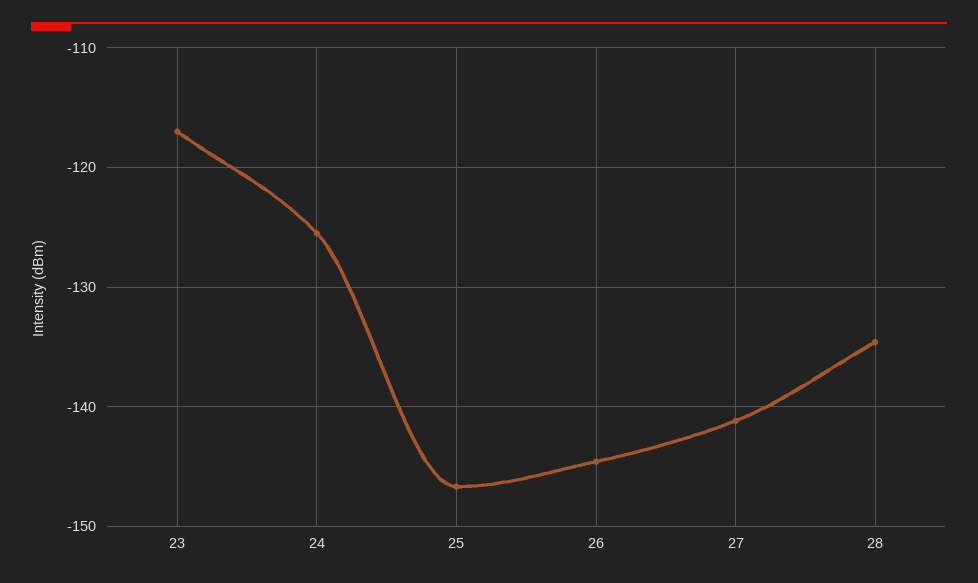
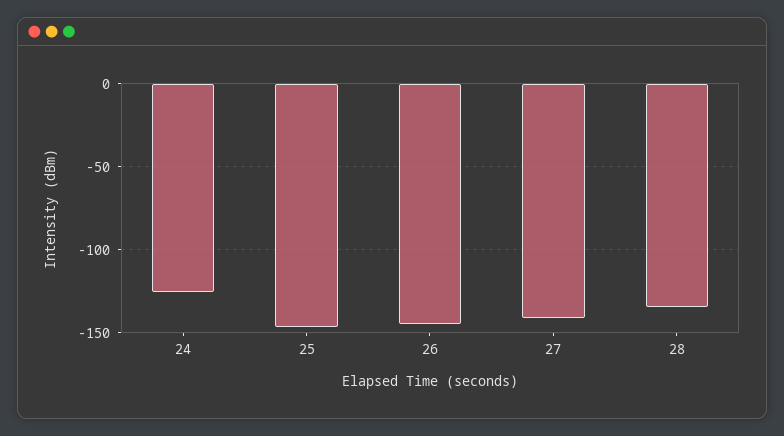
23: -117 -> none

